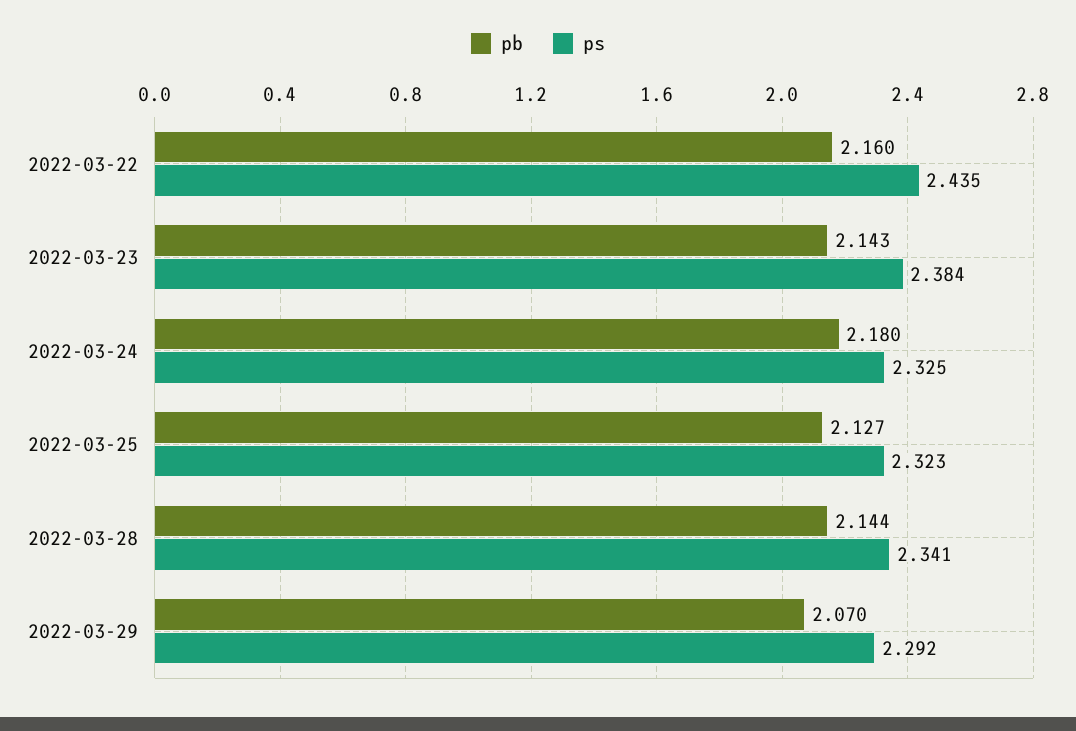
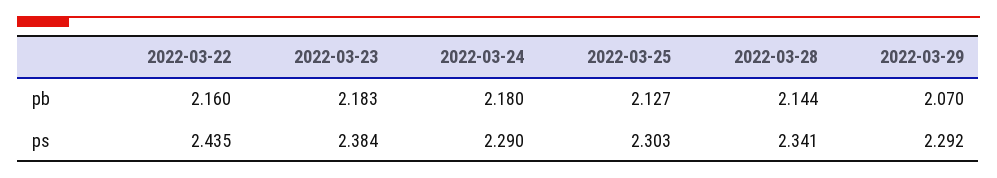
pb, 2022-03-23: 2.143 -> 2.183
ps, 2022-03-24: 2.325 -> 2.29
ps, 2022-03-25: 2.323 -> 2.303

